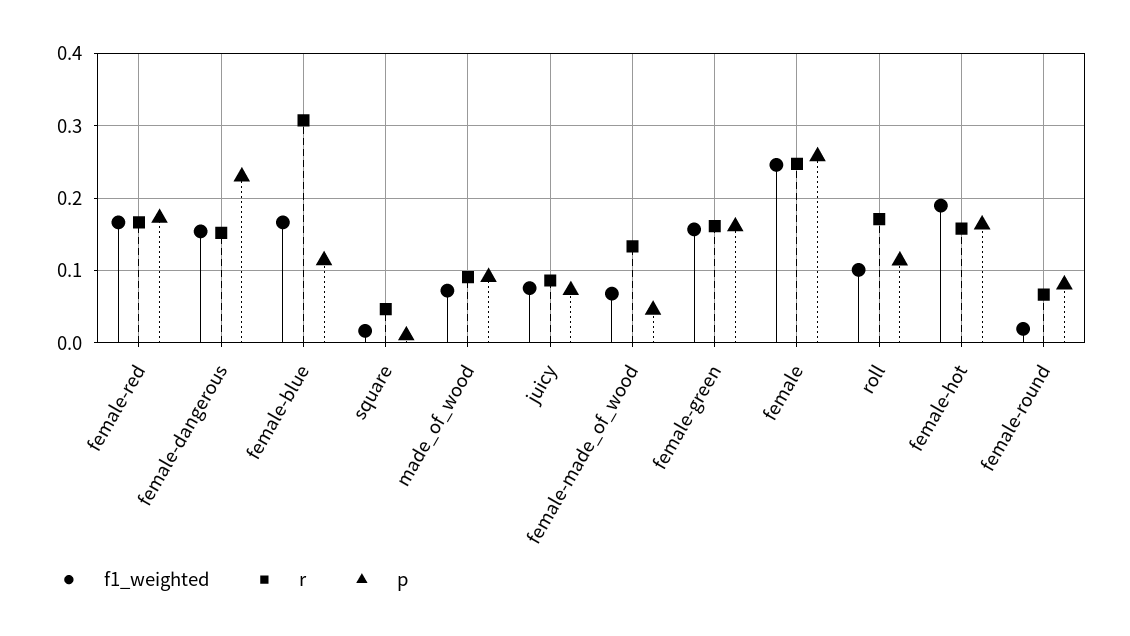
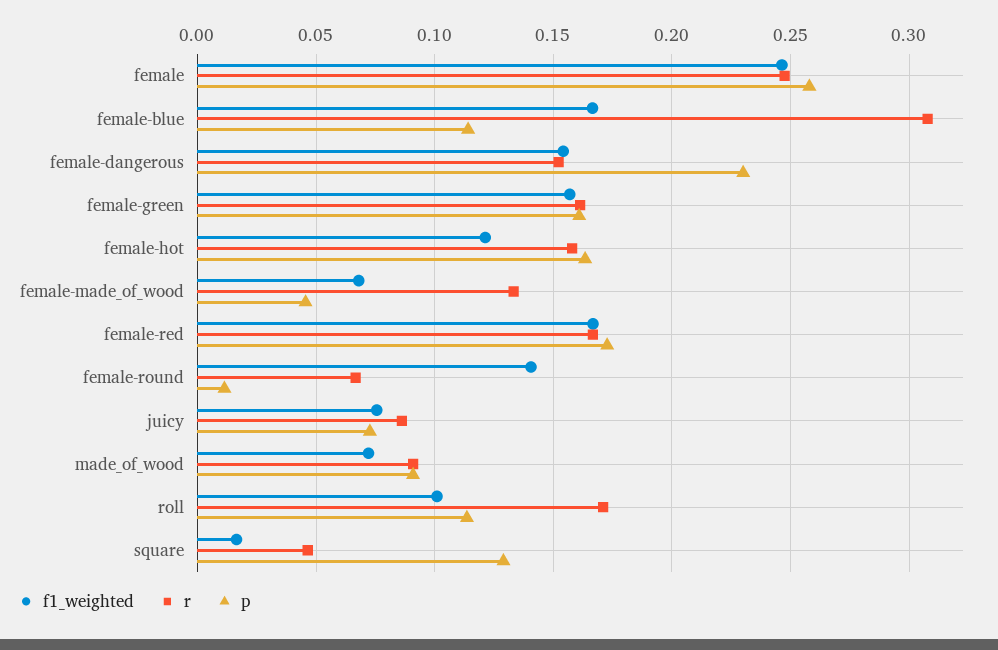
p, square: 0.01 -> 0.13
f1_weighted, female-hot: 0.19 -> 0.12
f1_weighted, female-round: 0.02 -> 0.14
p, female-round: 0.08 -> 0.01

